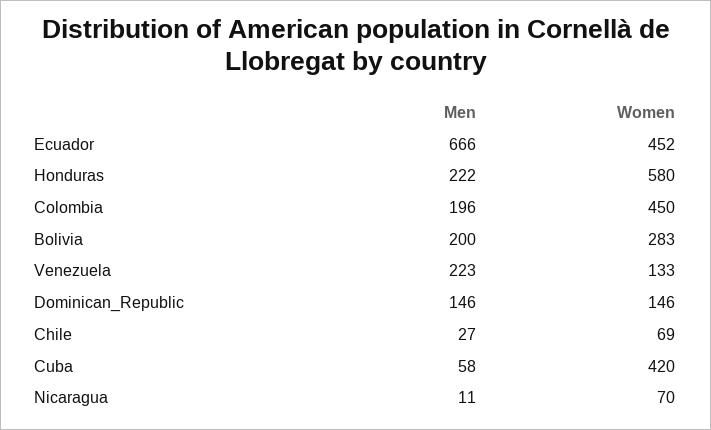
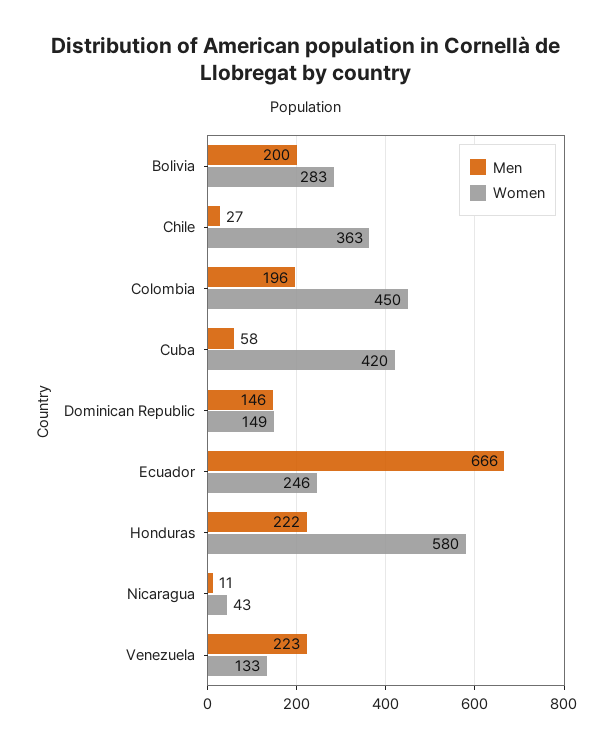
Women, Ecuador: 452 -> 246
Women, Dominican_Republic: 146 -> 149
Women, Chile: 69 -> 363
Women, Nicaragua: 70 -> 43

